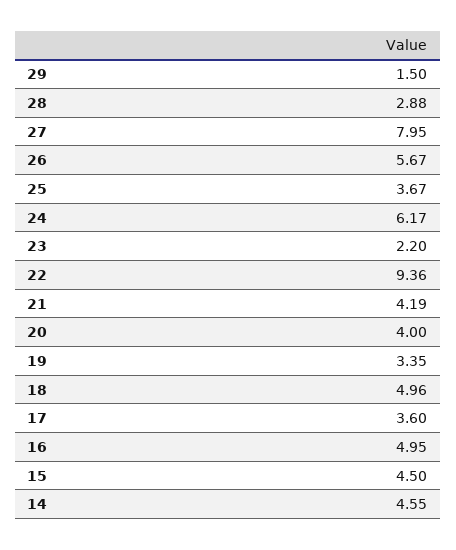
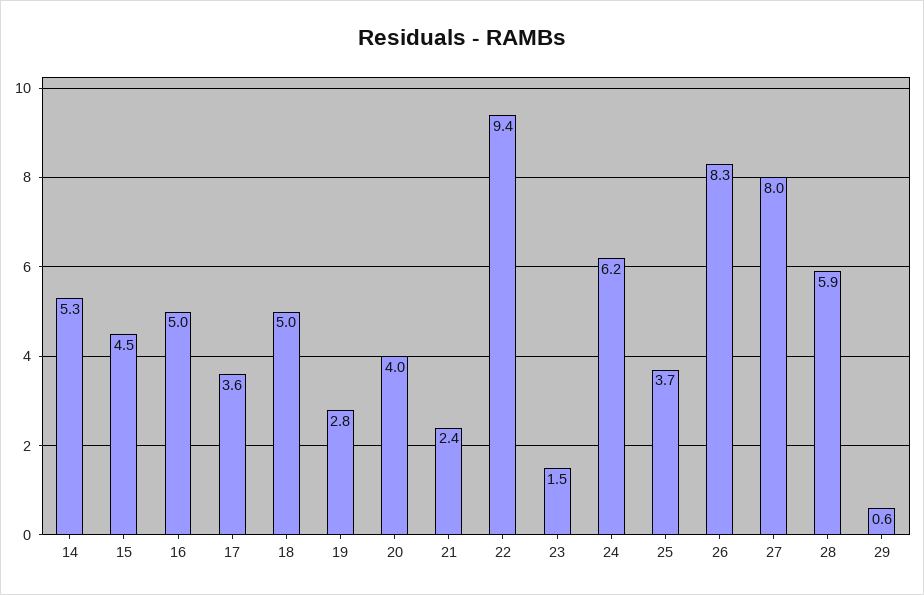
29: 1.5 -> 0.6
28: 2.88 -> 5.9
26: 5.67 -> 8.3
23: 2.2 -> 1.5
21: 4.19 -> 2.4
19: 3.35 -> 2.8
14: 4.55 -> 5.3

